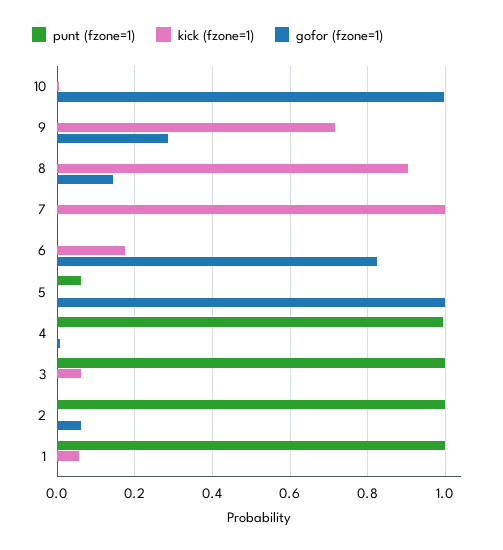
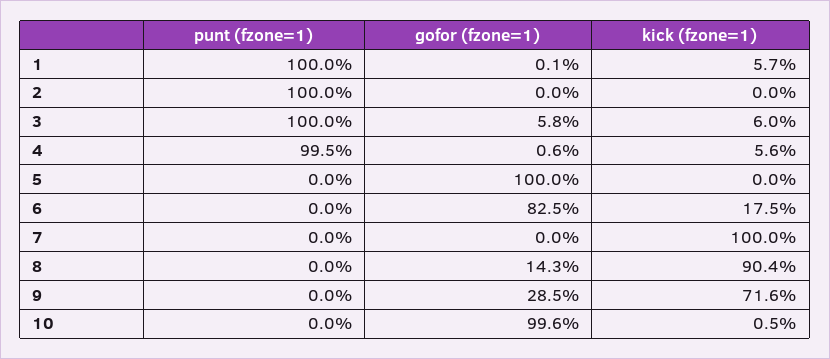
punt (fzone=1), 5: 0.06 -> 0
kick (fzone=1), 4: 0 -> 0.056
gofor (fzone=1), 3: 0 -> 0.058
gofor (fzone=1), 2: 0.06 -> 0

